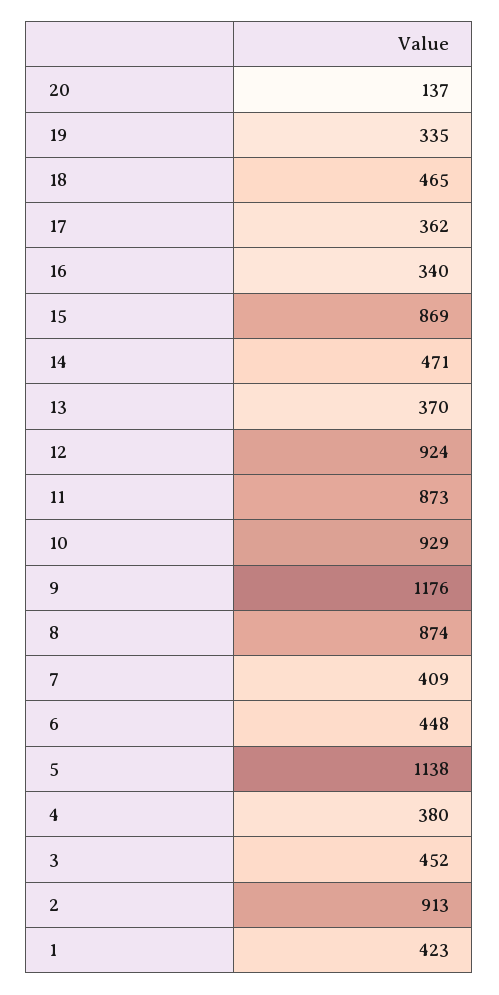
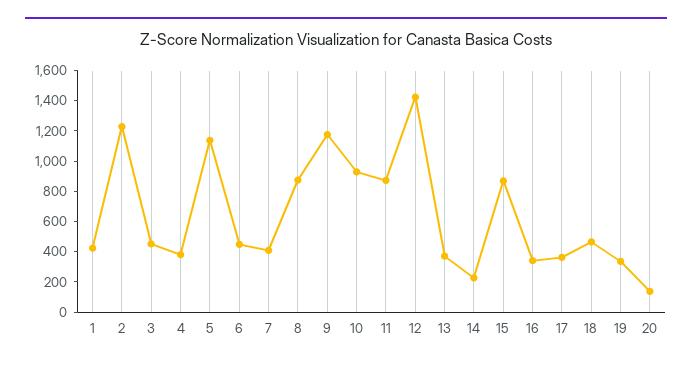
14: 471 -> 200
12: 924 -> 1400
2: 913 -> 1200

